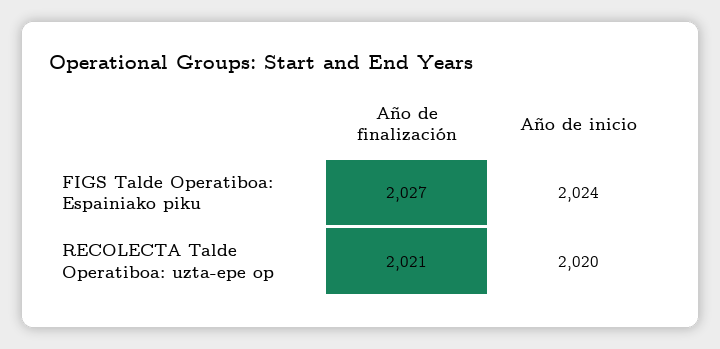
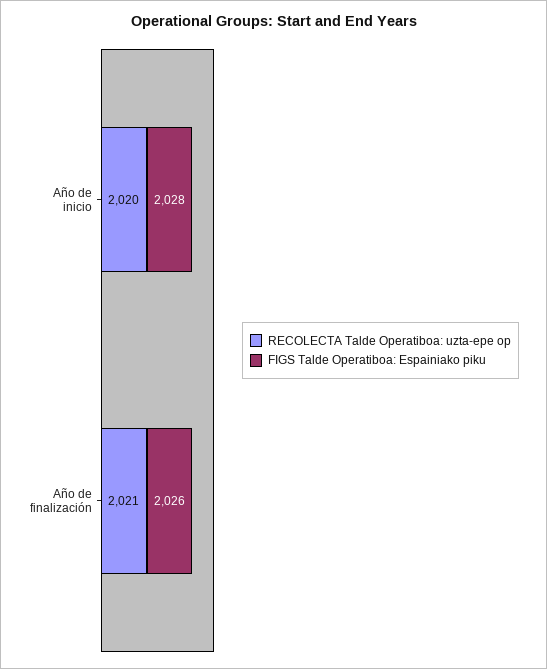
FIGS Talde Operatiboa: Espainiako piku, Año de finalización: 2027 -> 2026
FIGS Talde Operatiboa: Espainiako piku, Año de inicio: 2024 -> 2028

